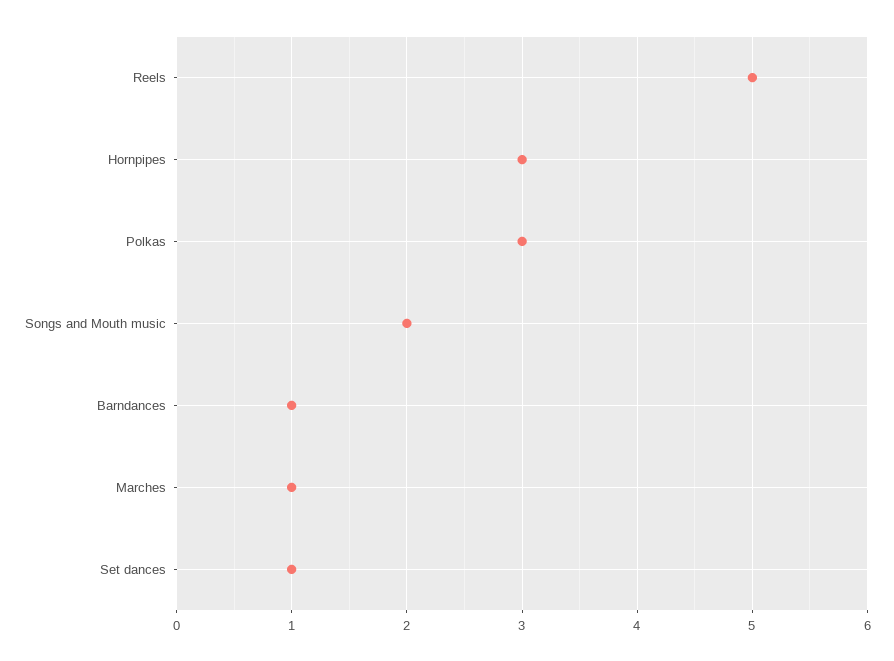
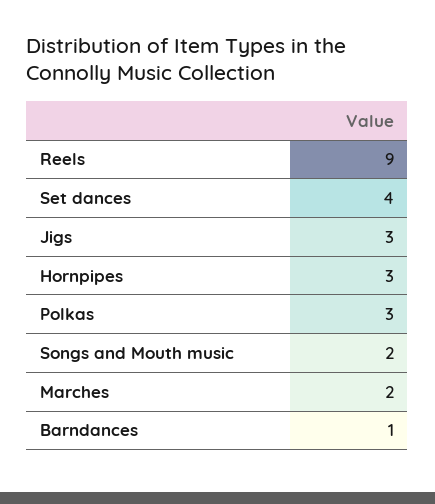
Reels: 5 -> 9
Marches: 1 -> 2
Set dances: 1 -> 4
Jigs: none -> 3

